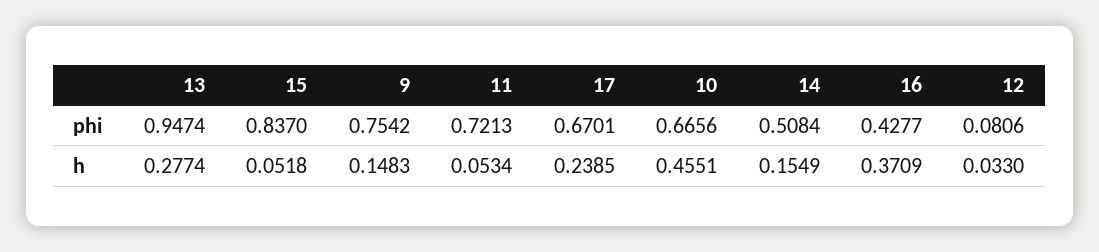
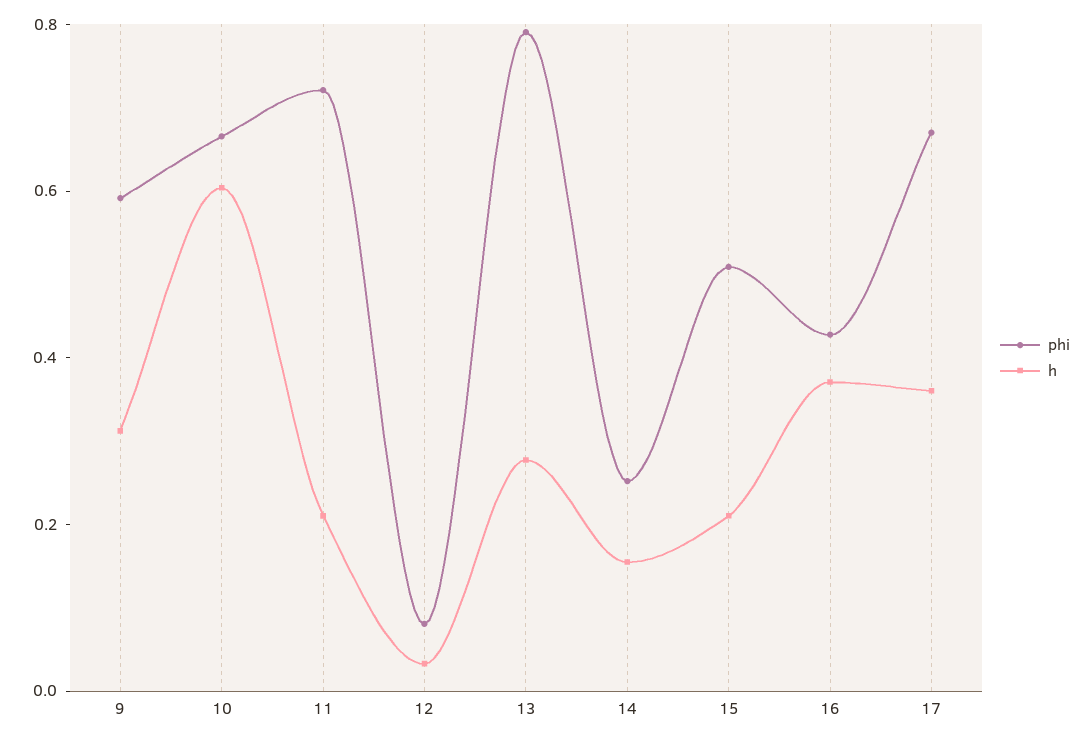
phi, 13: 0.9474 -> 0.8
phi, 15: 0.837 -> 0.5
phi, 9: 0.7542 -> 0.6
phi, 14: 0.5084 -> 0.25
h, 15: 0.0518 -> 0.2
h, 9: 0.1483 -> 0.3
h, 11: 0.0534 -> 0.2
h, 17: 0.2385 -> 0.35
h, 10: 0.4551 -> 0.6

